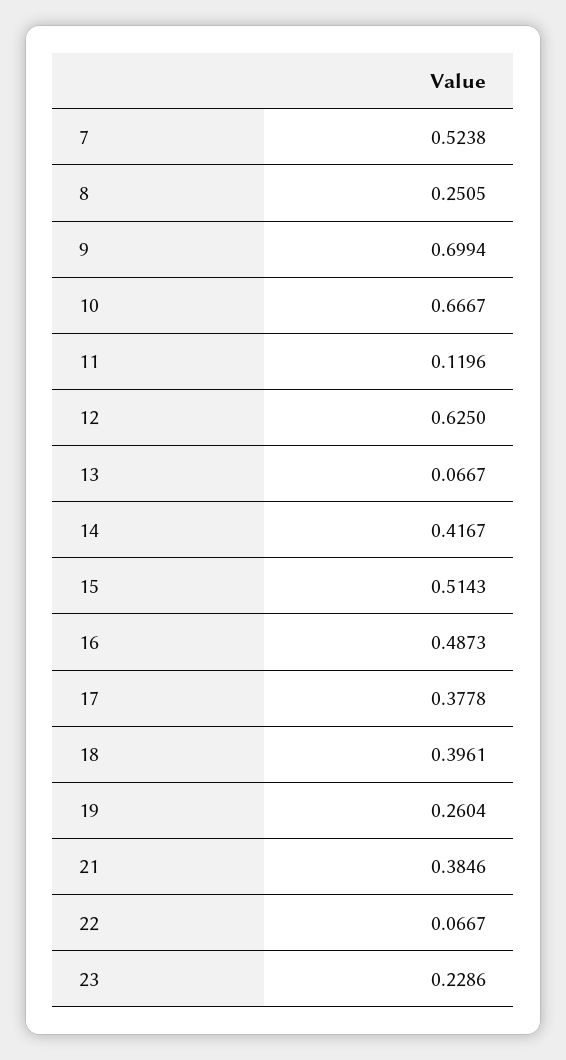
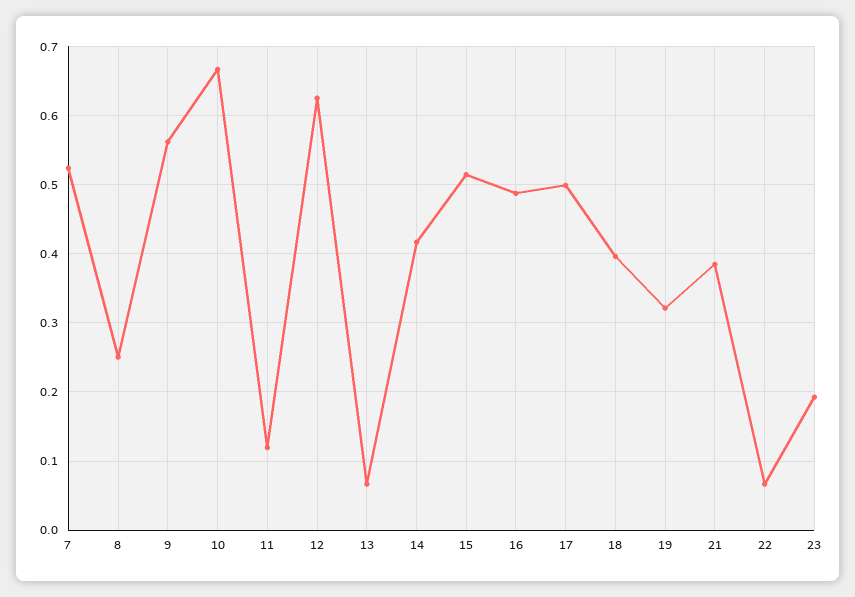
9: 0.6994 -> 0.56
17: 0.3778 -> 0.5
19: 0.2604 -> 0.32
23: 0.2286 -> 0.19

